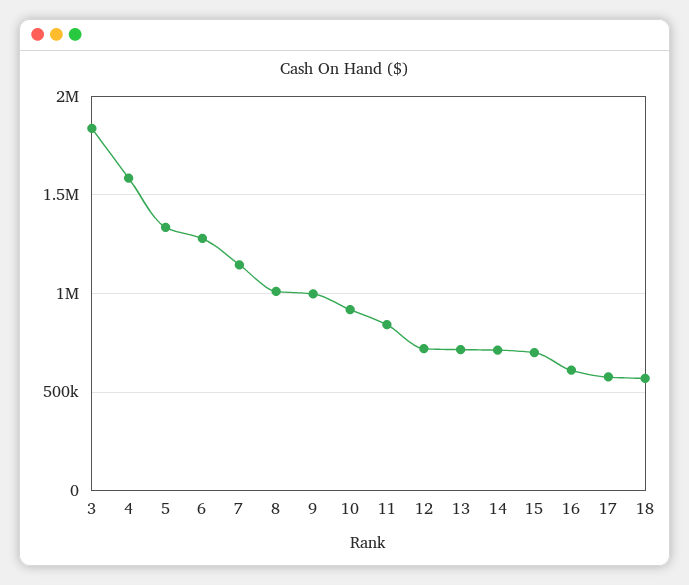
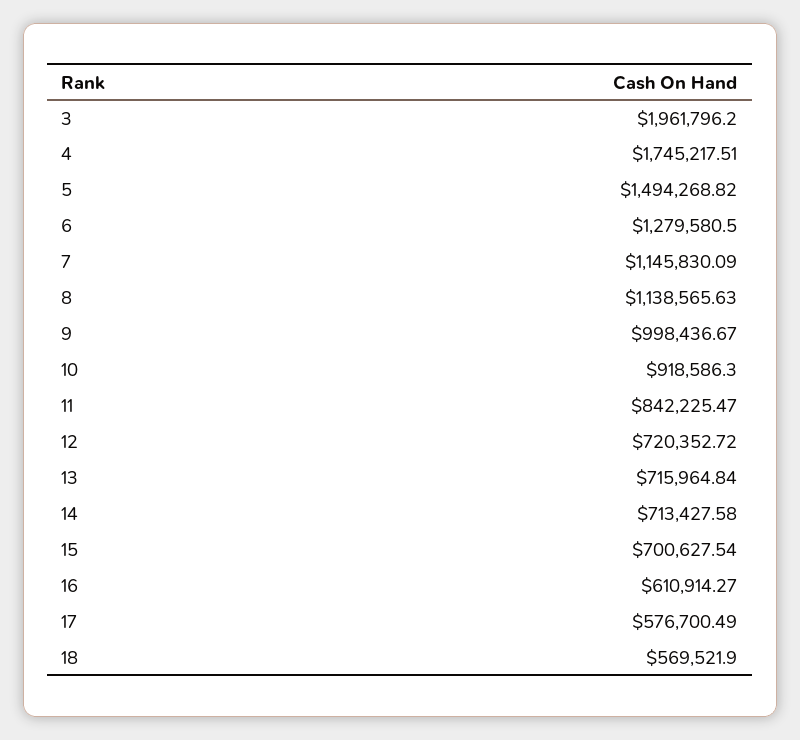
3: 1850000 -> 1961796.2
4: 1600000 -> 1745217.51
5: 1350000 -> 1494268.82
8: 1000000 -> 1138565.63

